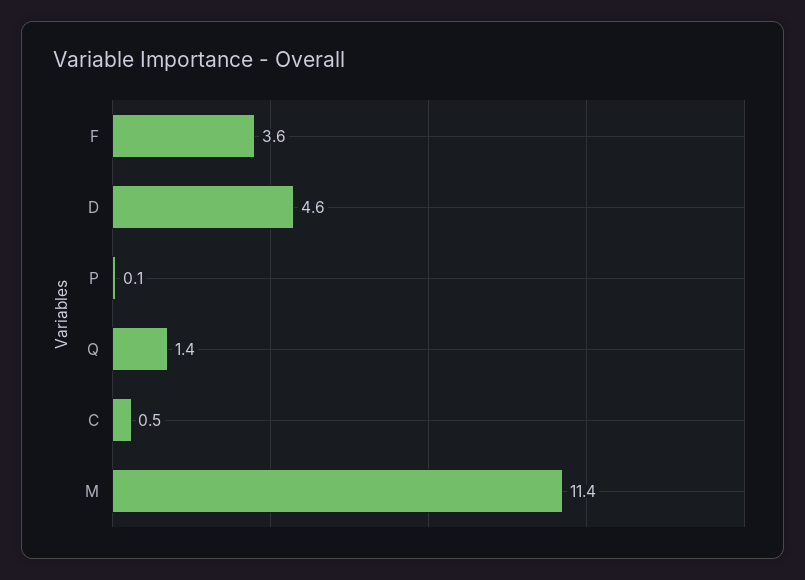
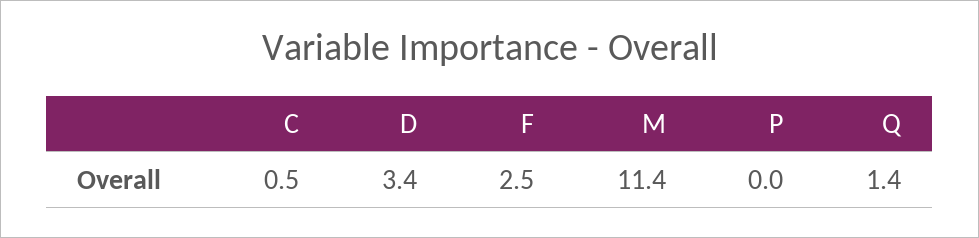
F: 3.6 -> 2.5
D: 4.6 -> 3.4
P: 0.1 -> 0

